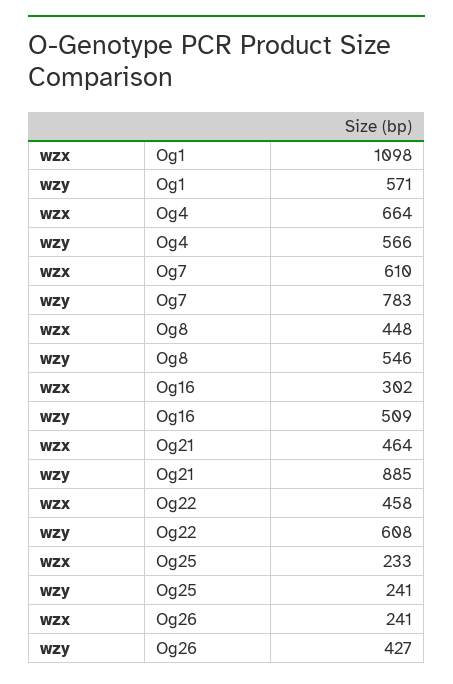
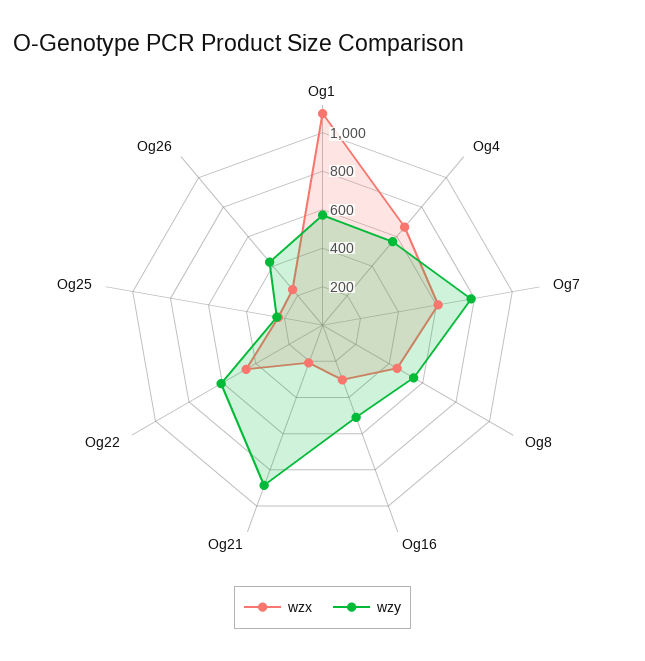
wzx, Og21: 464 -> 200

